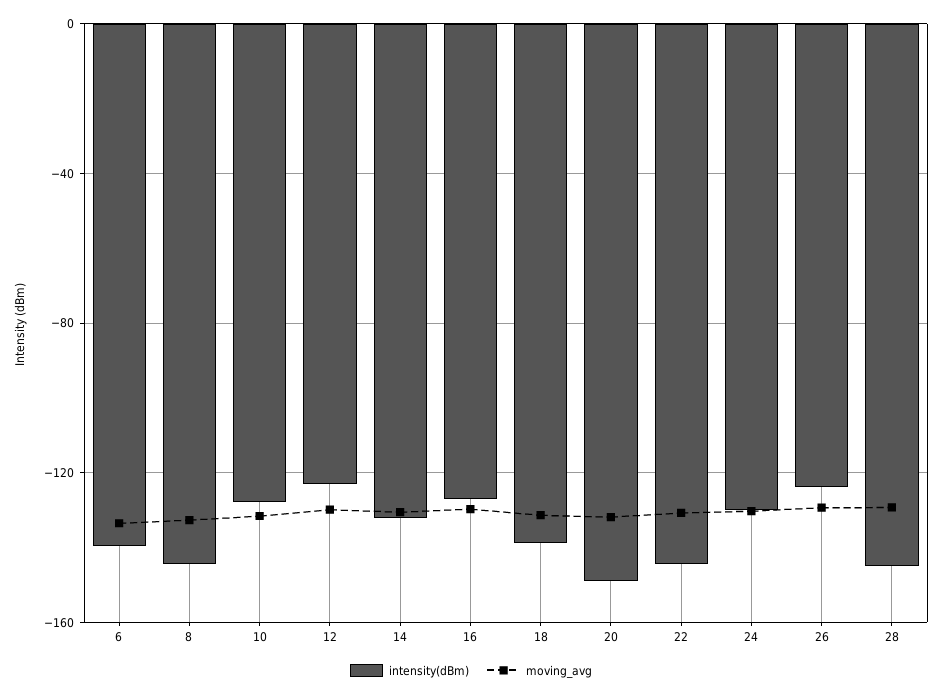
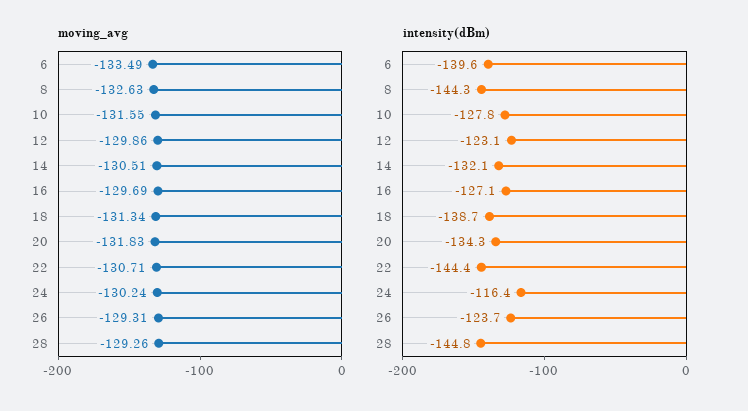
intensity(dBm), 20: -150 -> -134.3
intensity(dBm), 24: -130 -> -116.4

